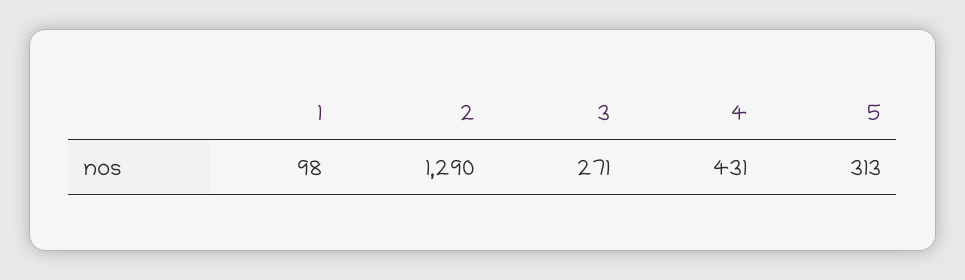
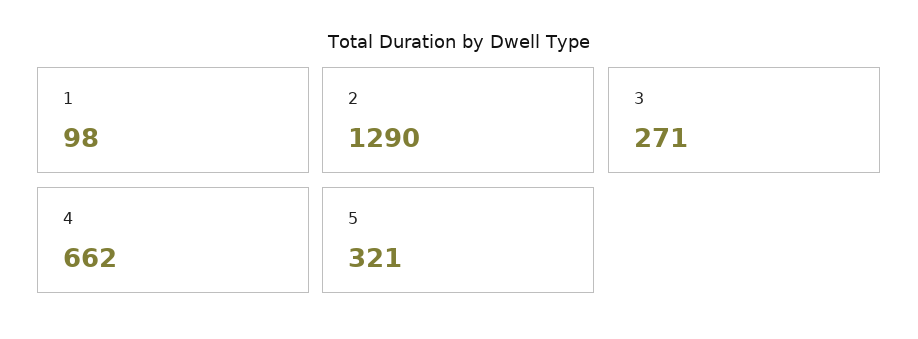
4: 431 -> 662
5: 313 -> 321

